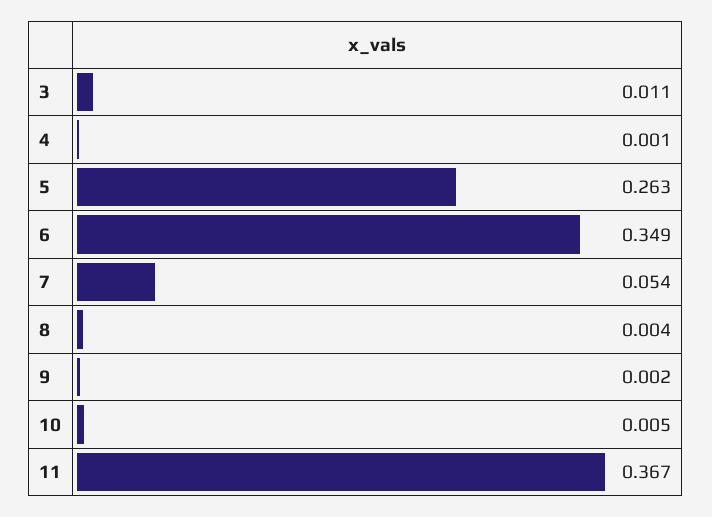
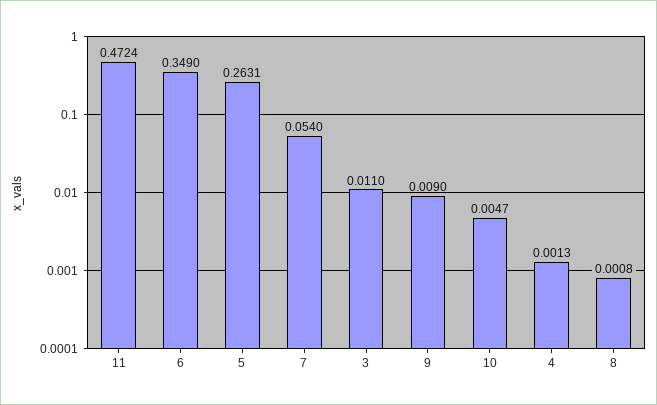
8: 0.004 -> 0.0008
9: 0.002 -> 0.009
11: 0.367 -> 0.4724

